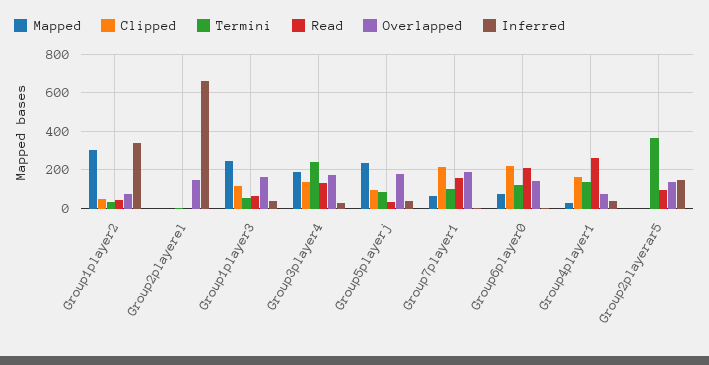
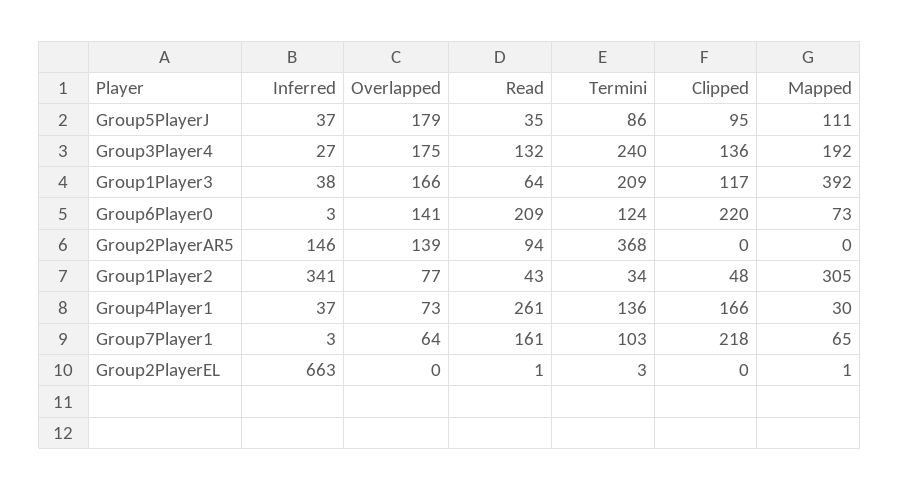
Overlapped, Group2playerel: 150 -> 0
Mapped, Group1player3: 250 -> 392
Termini, Group1player3: 50 -> 209
Mapped, Group5playerj: 250 -> 111
Overlapped, Group7player1: 200 -> 64

